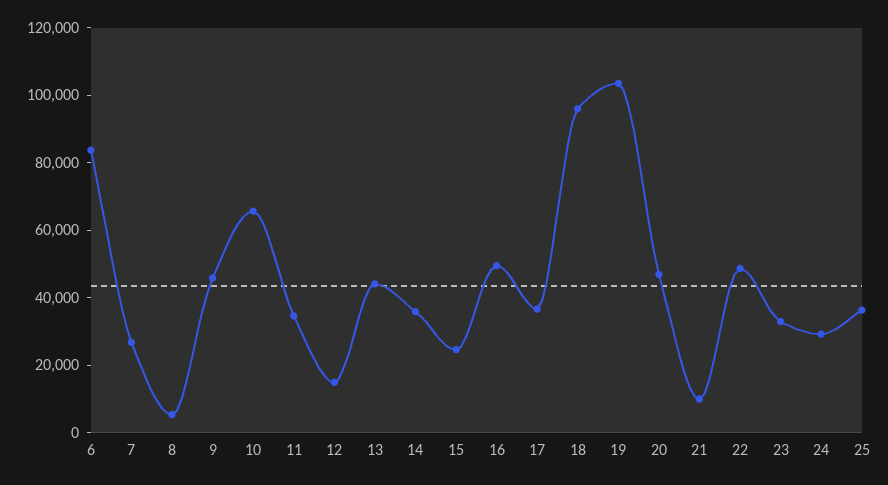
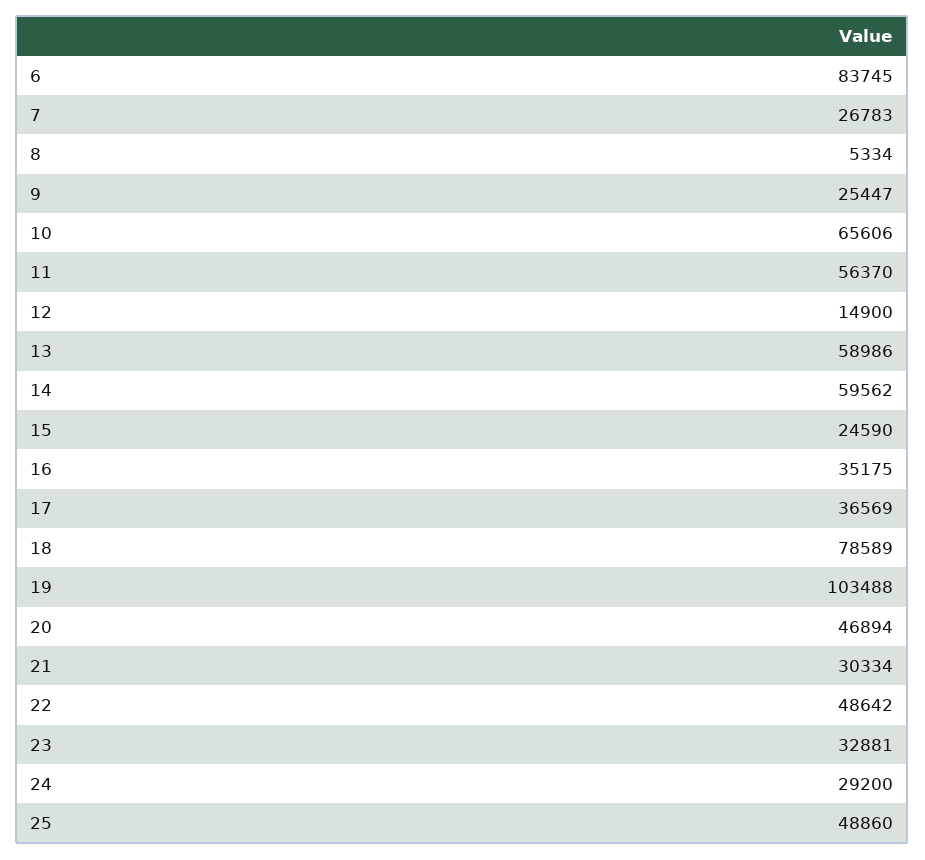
9: 45000 -> 25447
11: 35000 -> 56370
13: 45000 -> 58986
14: 35000 -> 59562
16: 50000 -> 35175
18: 95000 -> 78589
21: 10000 -> 30334
25: 35000 -> 48860

